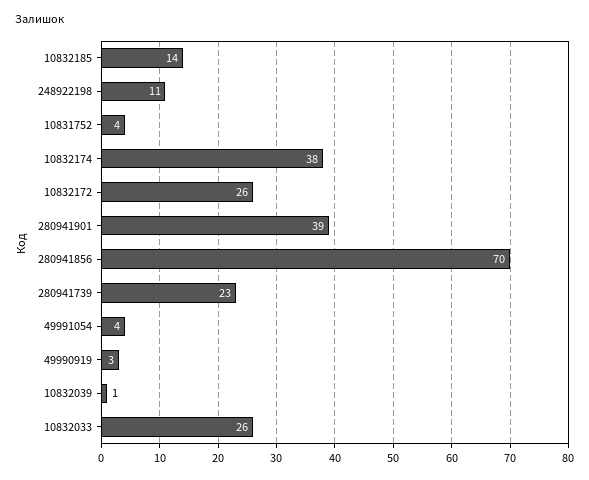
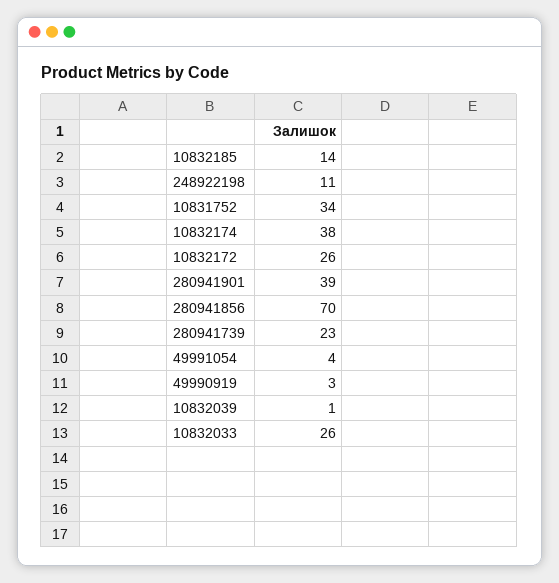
10831752: 4 -> 34

